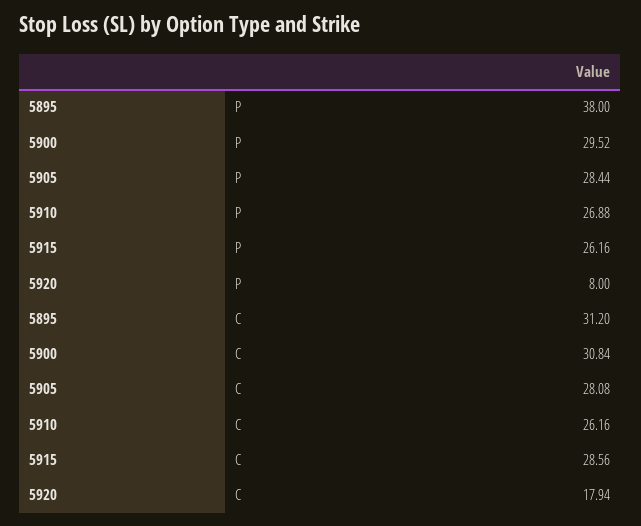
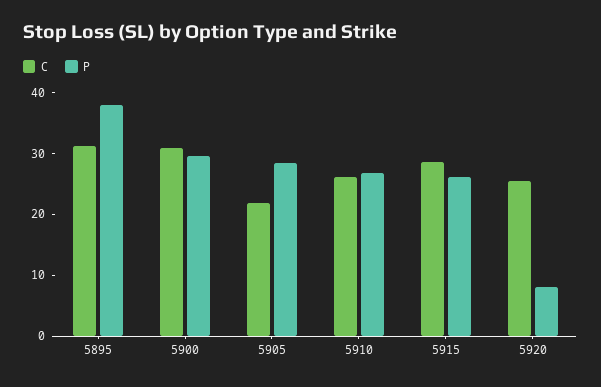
C, 5905: 28.08 -> 22
C, 5920: 17.94 -> 26

